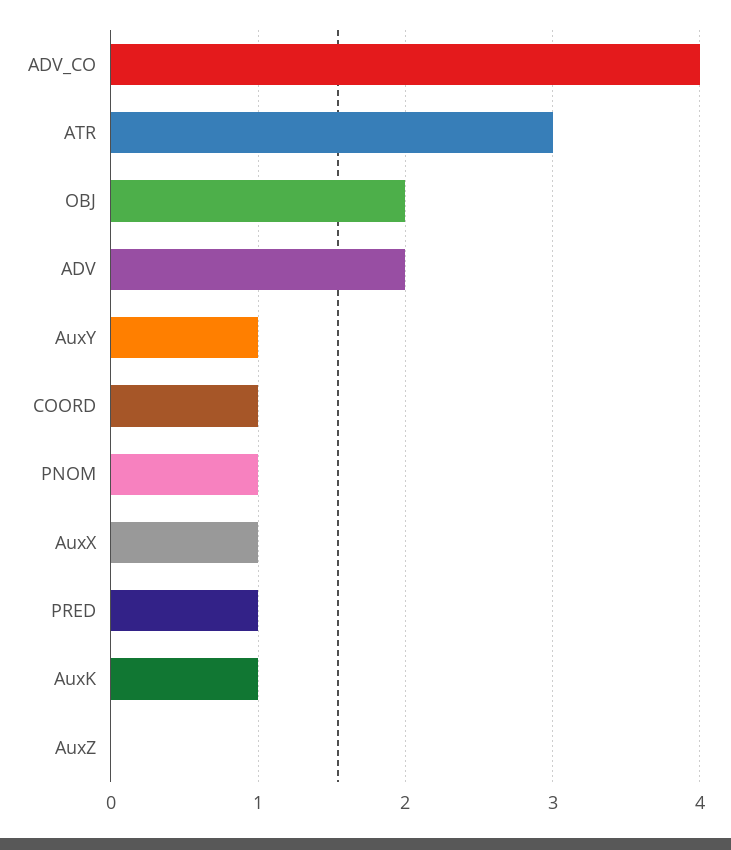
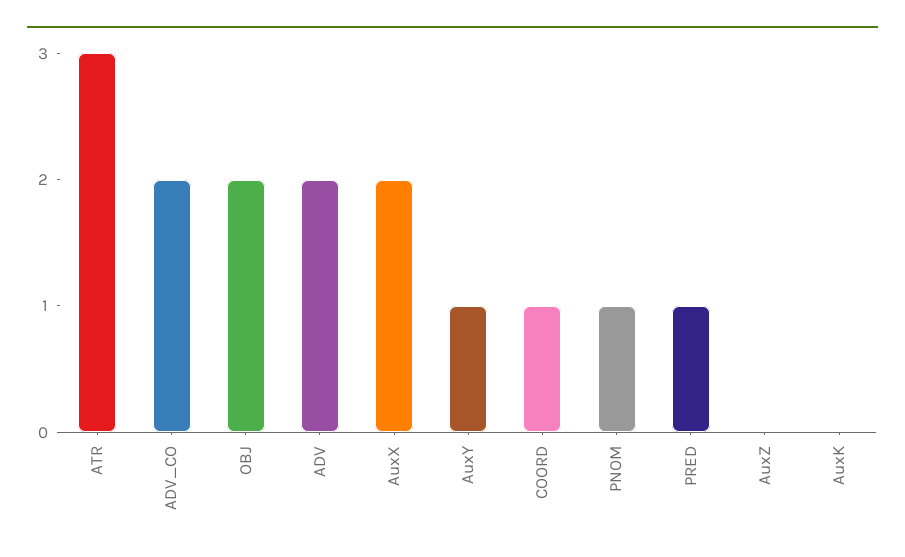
ADV_CO: 4 -> 2
AuxX: 1 -> 2
AuxK: 1 -> 0

